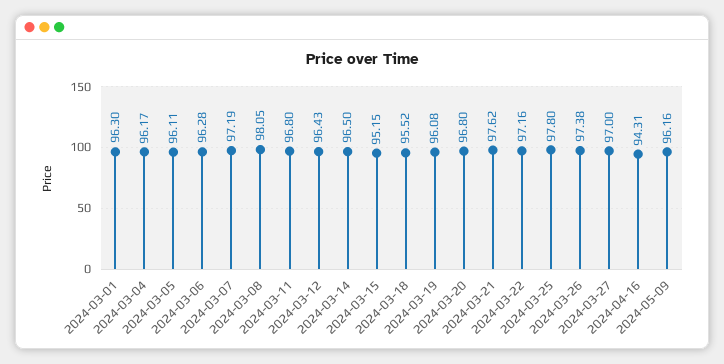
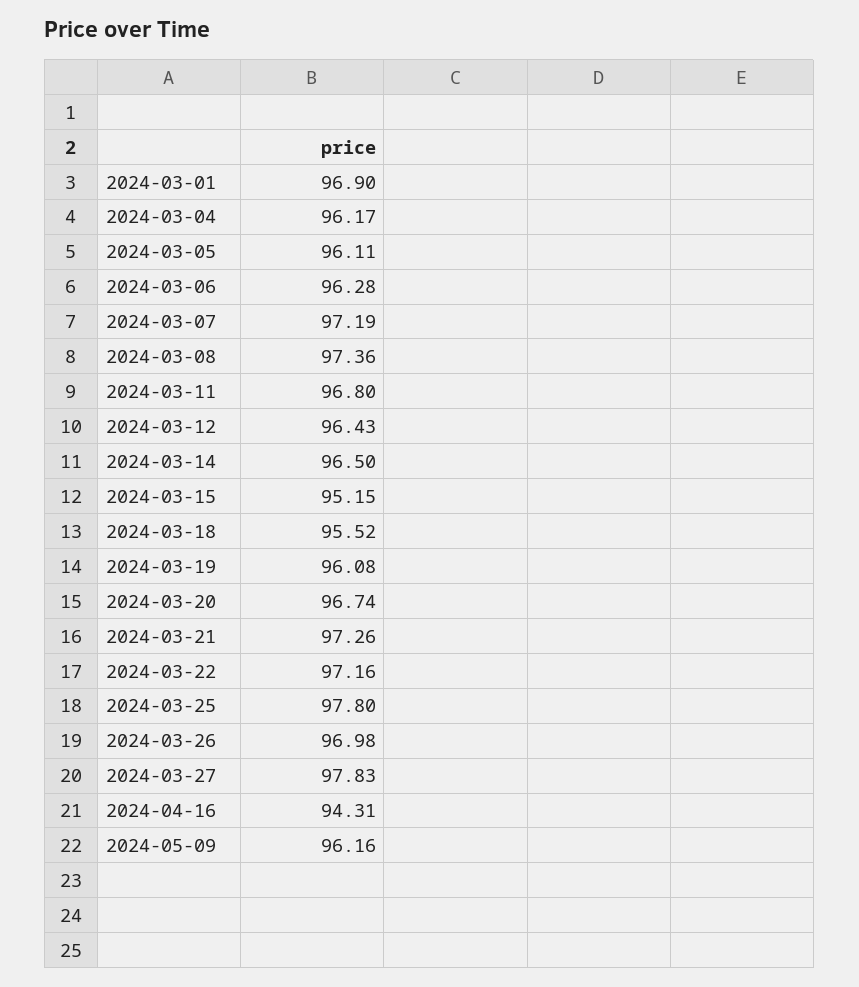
2024-03-01: 96.3 -> 96.9
2024-03-08: 98.05 -> 97.36
2024-03-20: 96.8 -> 96.74
2024-03-21: 97.62 -> 97.26
2024-03-26: 97.38 -> 96.98
2024-03-27: 97 -> 97.83

